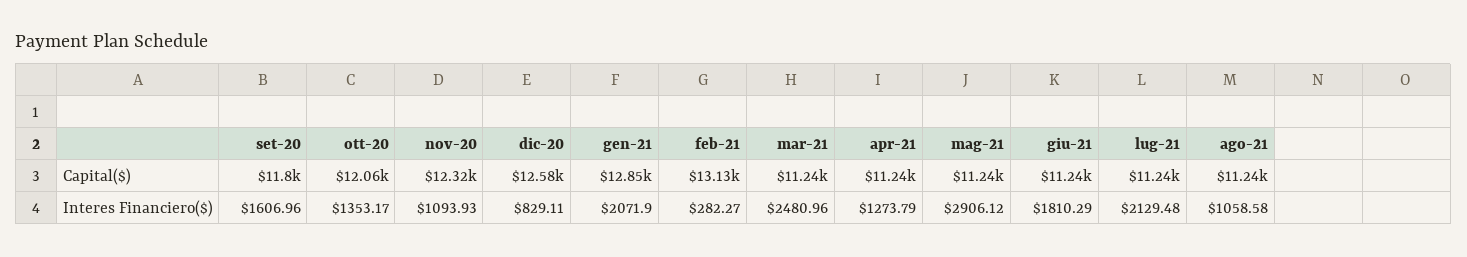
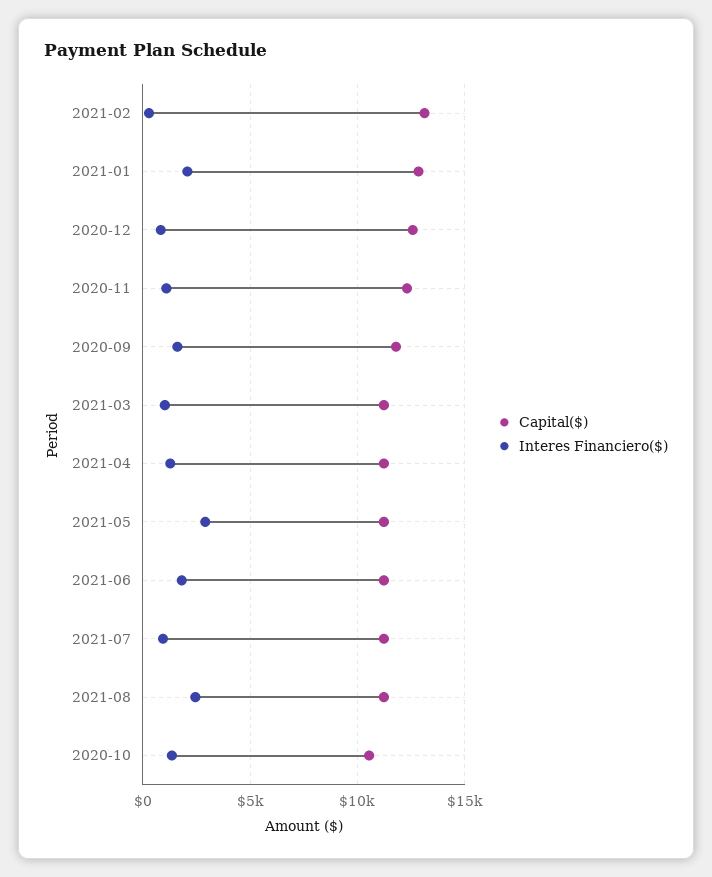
Capital($), ott-20: 12060 -> 10500
Interes Financiero($), mar-21: 2480.96 -> 1000
Interes Financiero($), lug-21: 2129.48 -> 1000
Interes Financiero($), ago-21: 1058.58 -> 2500

